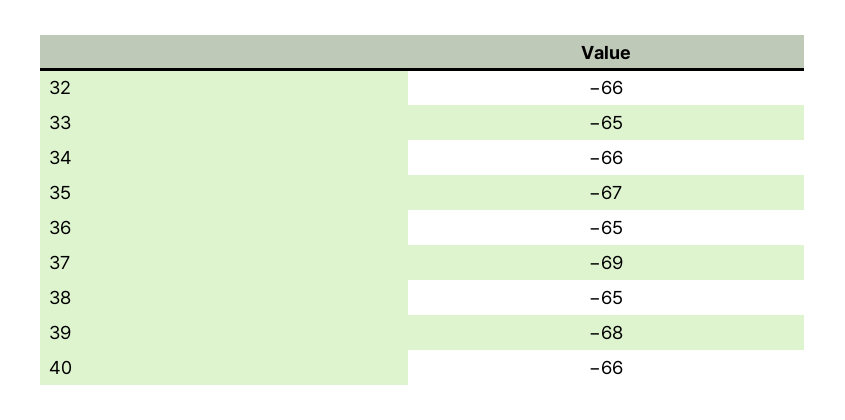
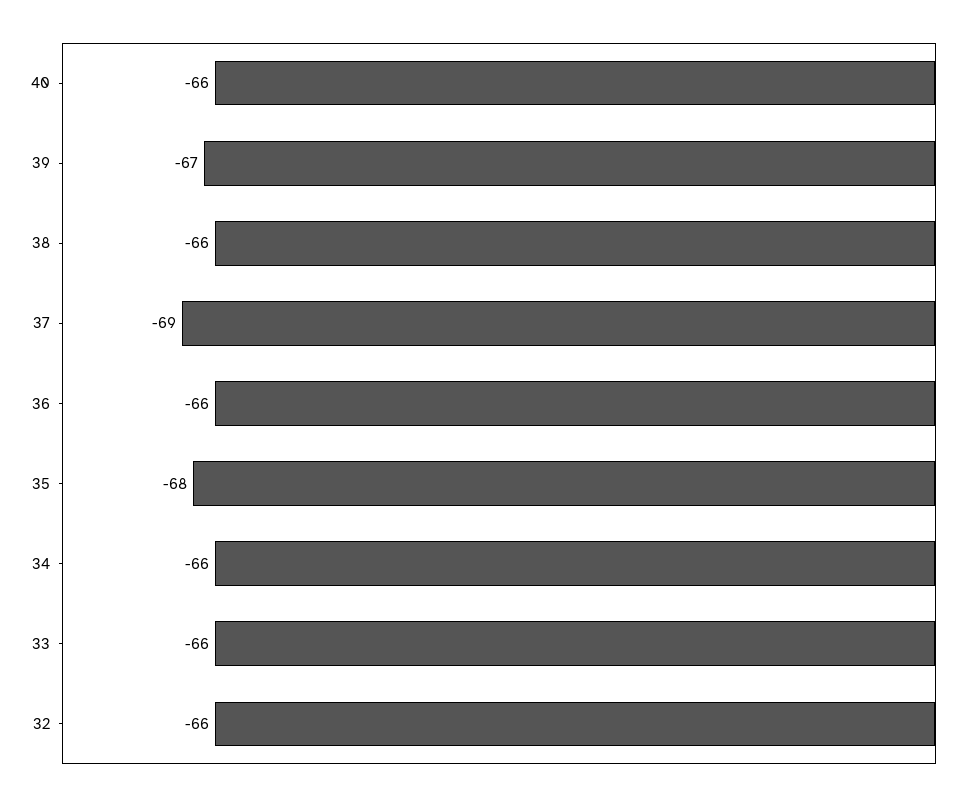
33: -65 -> -66
35: -67 -> -68
36: -65 -> -66
38: -65 -> -66
39: -68 -> -67

